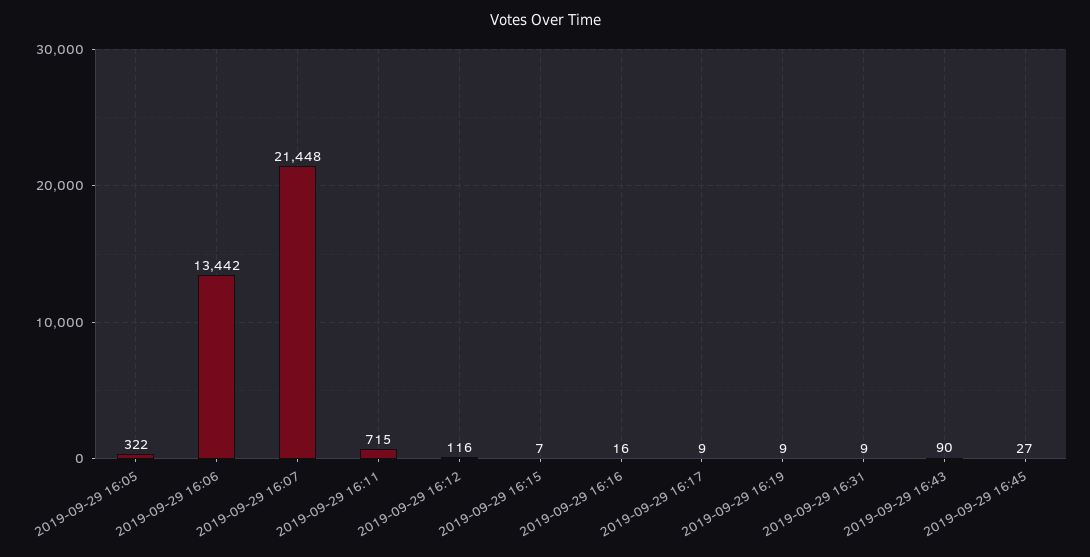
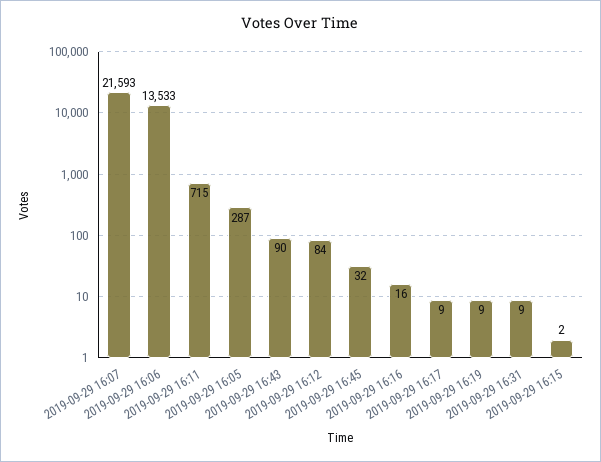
2019-09-29 16:05: 322 -> 287
2019-09-29 16:06: 13442 -> 13533
2019-09-29 16:07: 21448 -> 21593
2019-09-29 16:12: 116 -> 84
2019-09-29 16:15: 7 -> 2
2019-09-29 16:45: 27 -> 32

